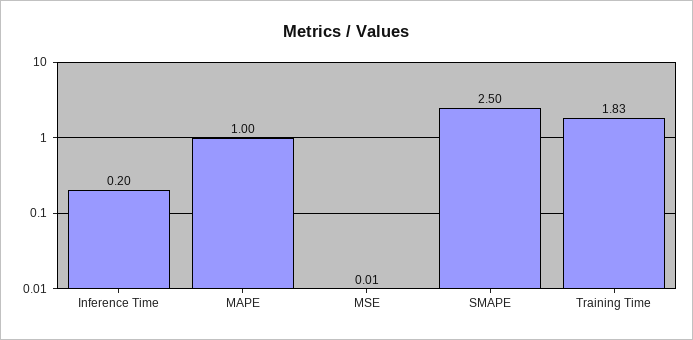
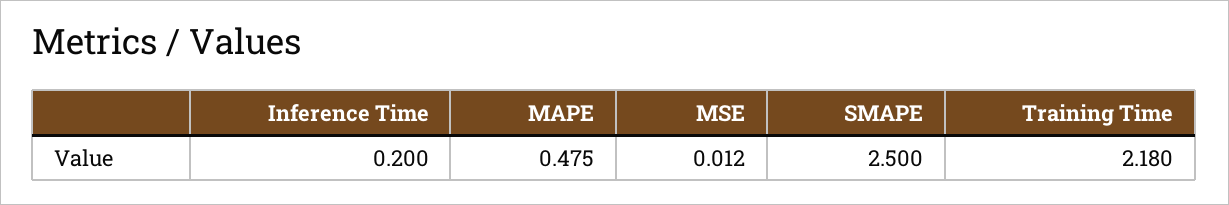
MAPE: 1 -> 0.475
Training Time: 1.83 -> 2.18

